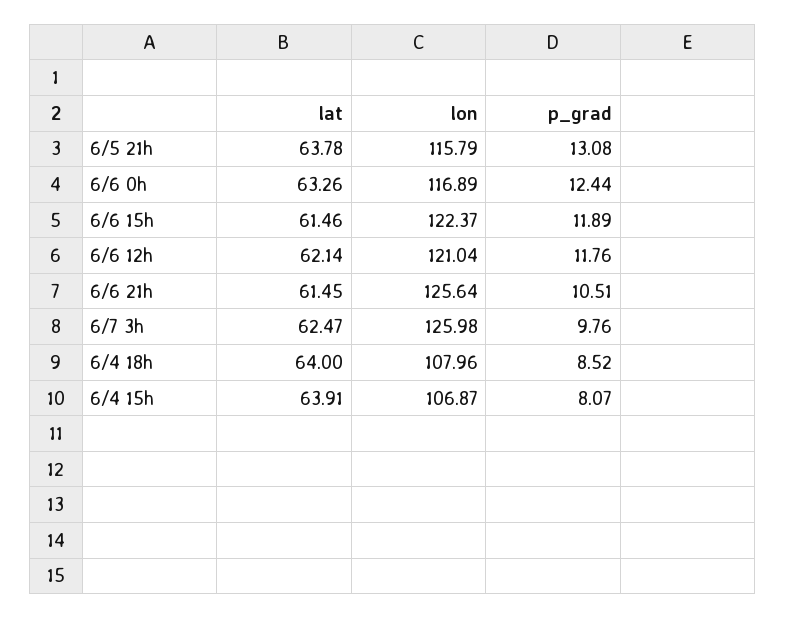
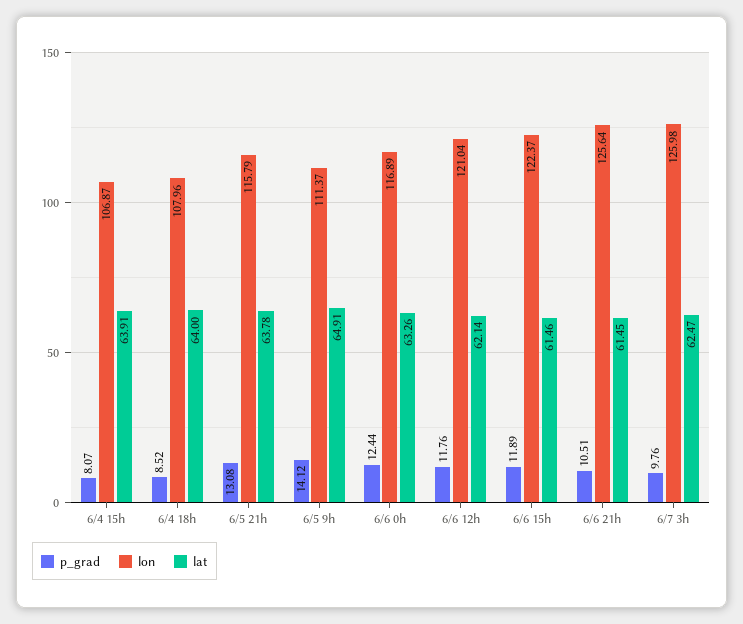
p_grad, 6/5 9h: none -> 14.12
lon, 6/5 9h: none -> 111.37
lat, 6/5 9h: none -> 64.91

